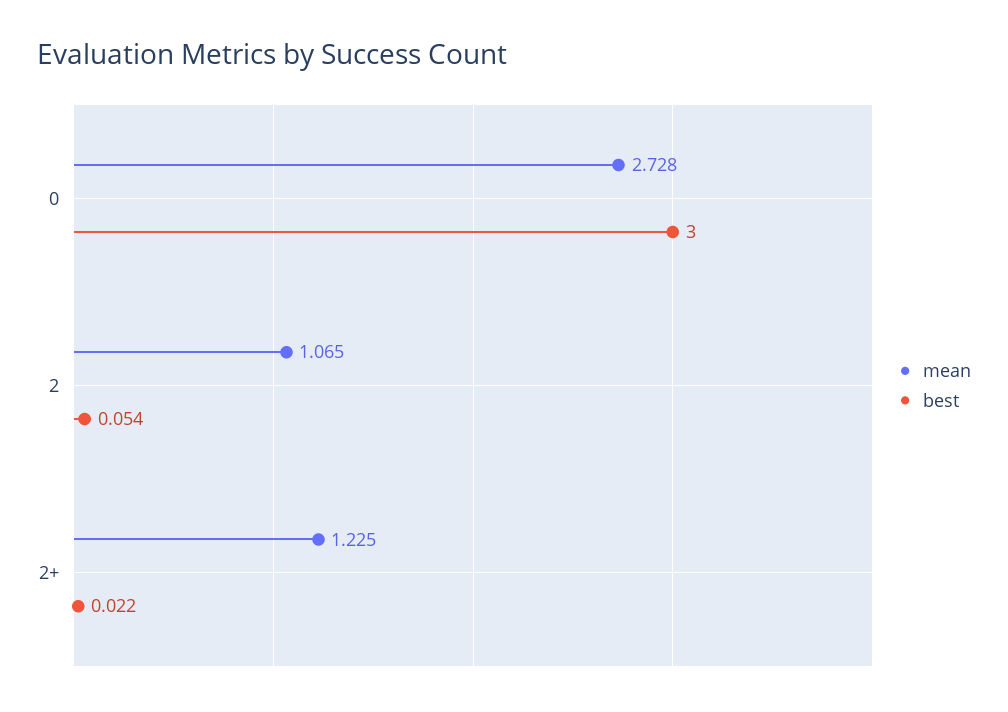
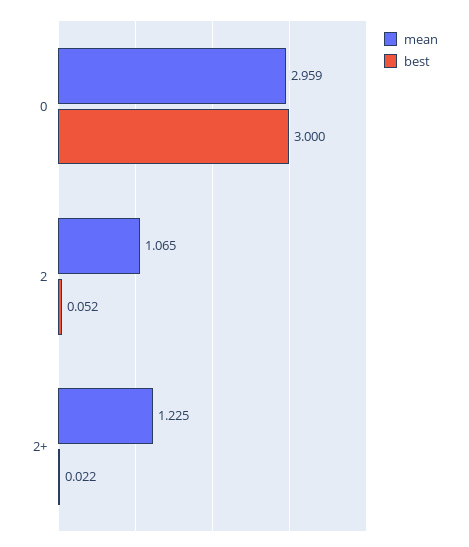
mean, 0: 2.728 -> 2.959
best, 2: 0.054 -> 0.052

